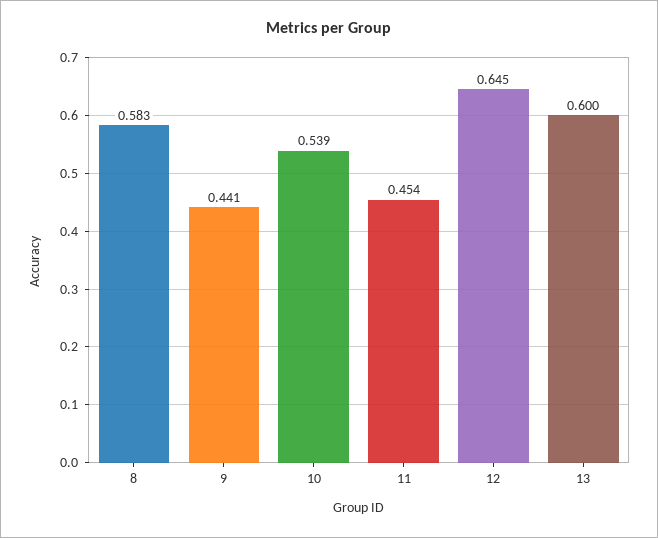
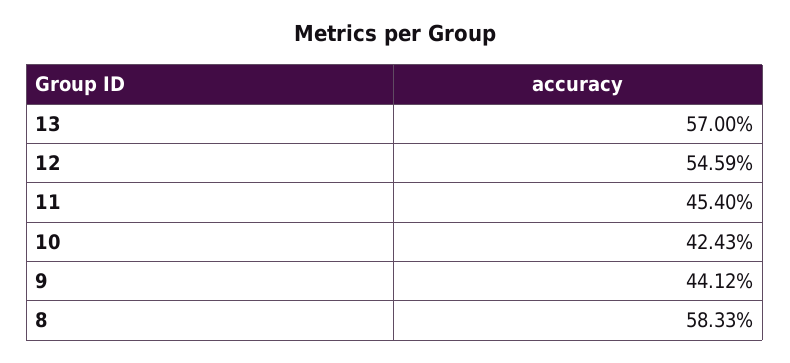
10: 0.539 -> 0.4243
12: 0.645 -> 0.5459
13: 0.6 -> 0.57

